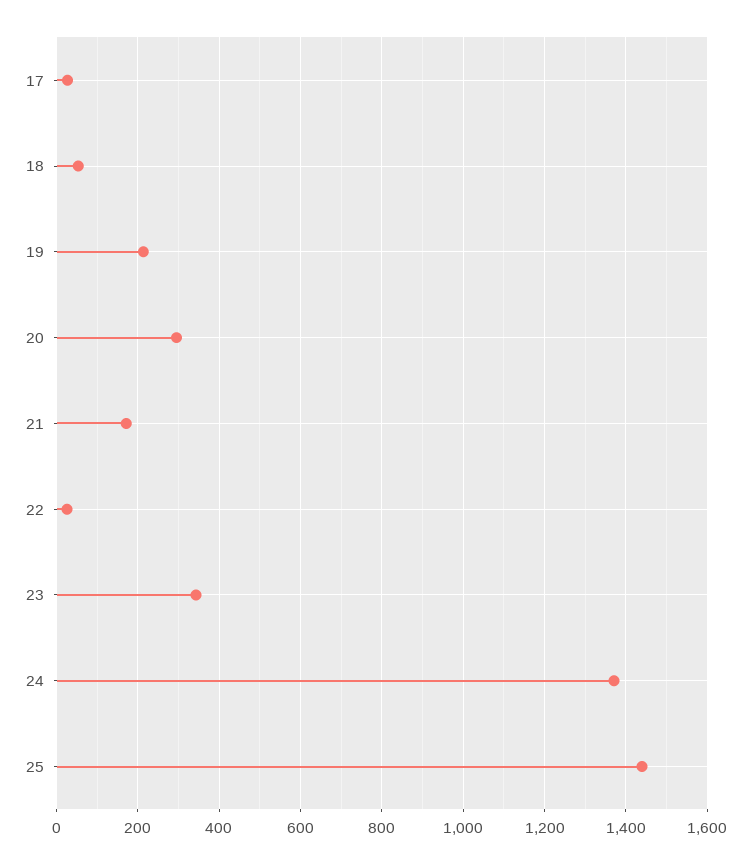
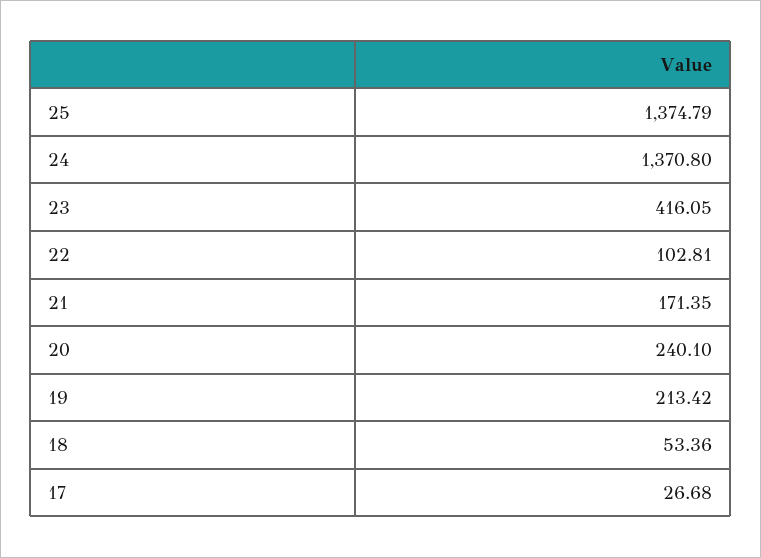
20: 300 -> 240.1
22: 20 -> 102.81
23: 340 -> 416.05
25: 1440 -> 1374.79

